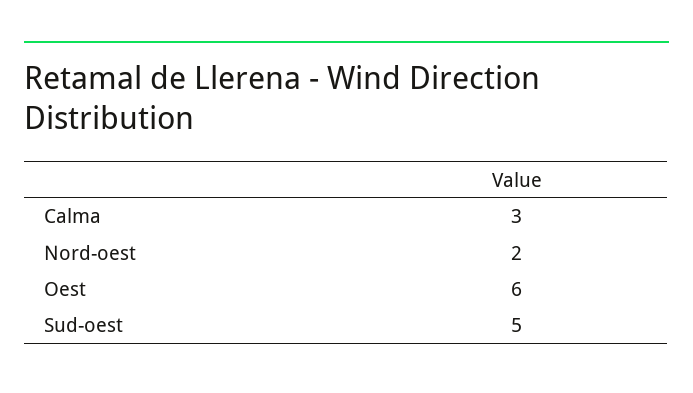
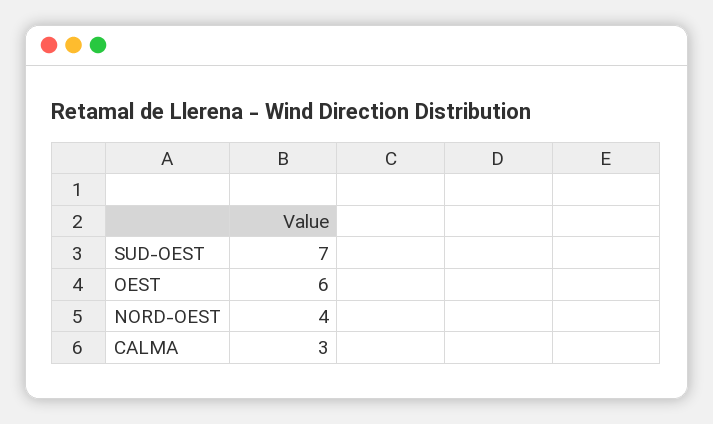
Nord-oest: 2 -> 4
Sud-oest: 5 -> 7

